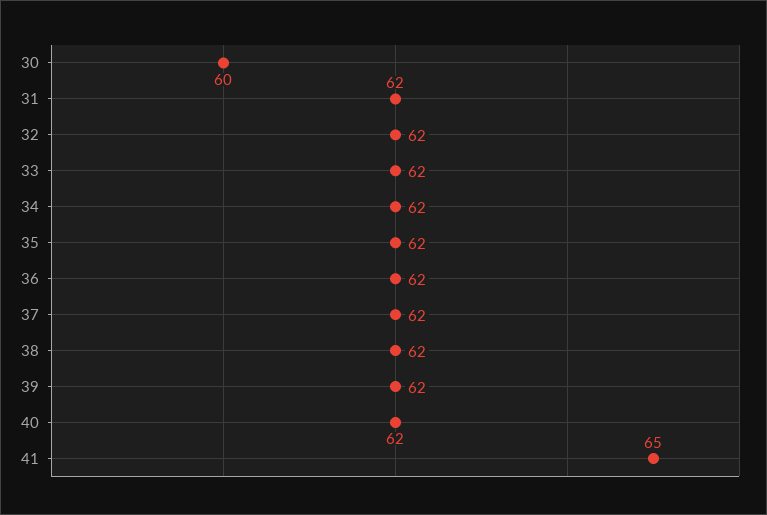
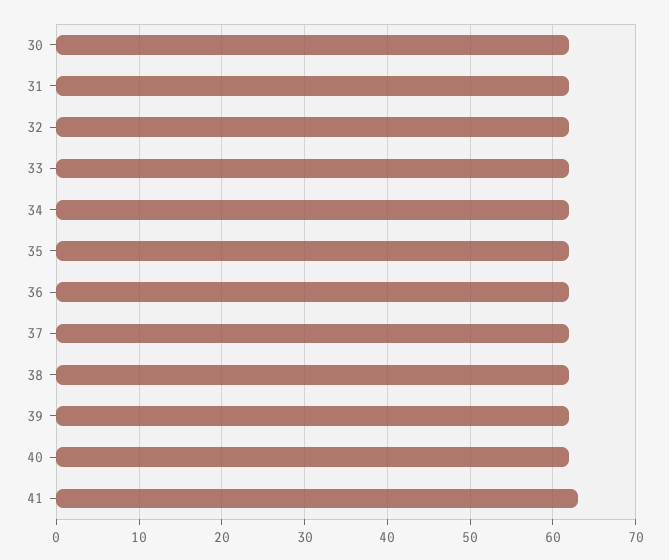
30: 60 -> 62
41: 65 -> 63

